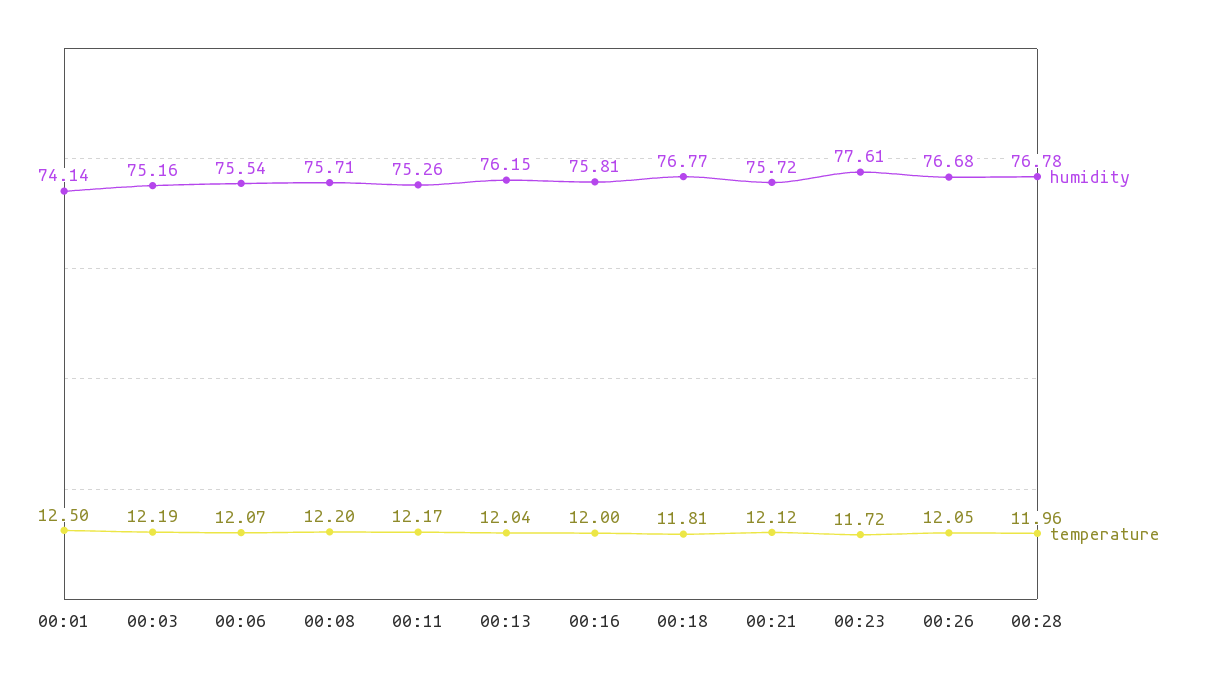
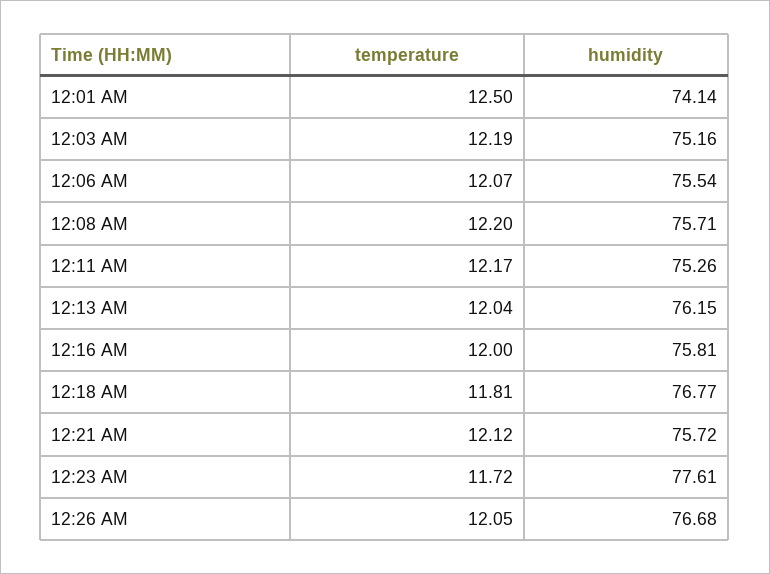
humidity, 00:28: 76.78 -> none
temperature, 00:28: 11.96 -> none

